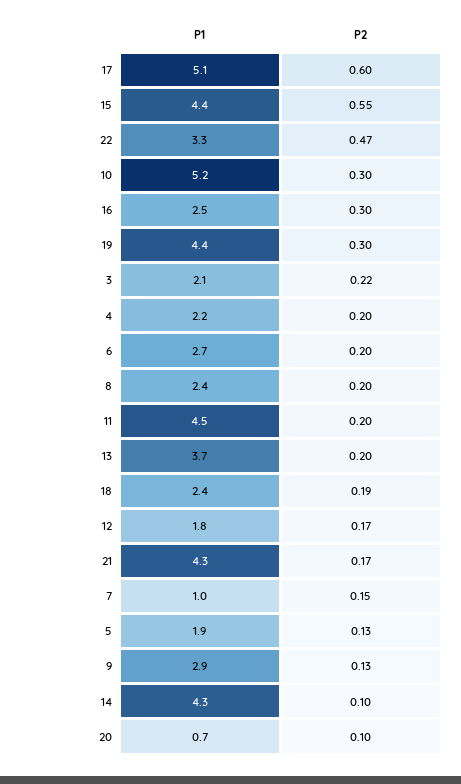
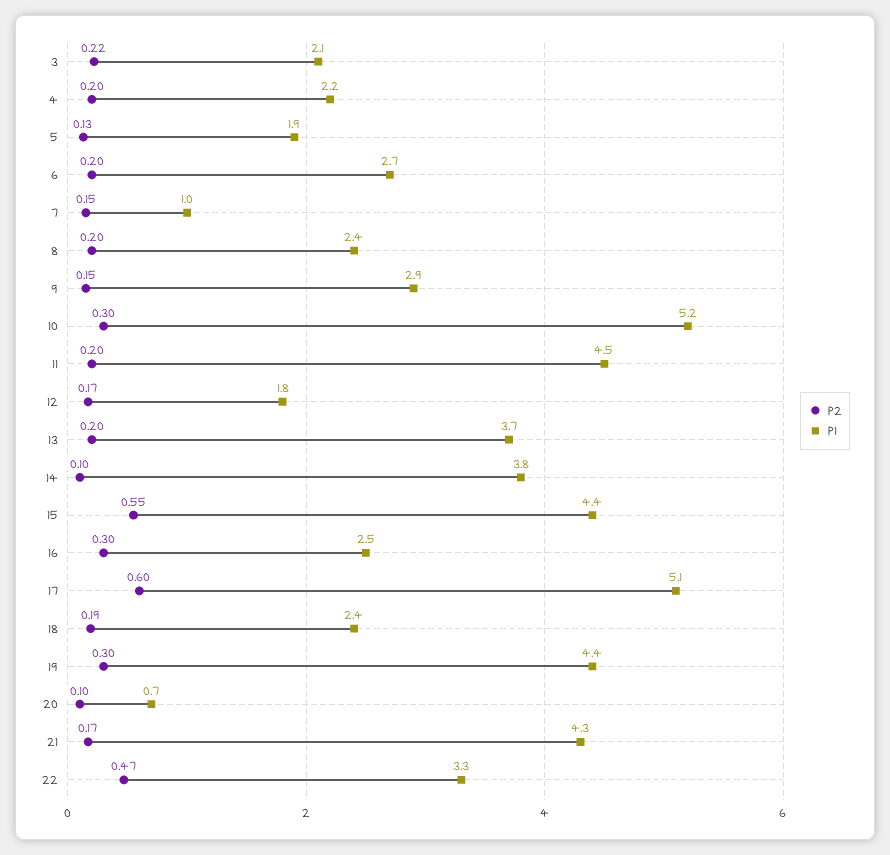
P2, 9: 0.13 -> 0.15
P1, 14: 4.3 -> 3.8

